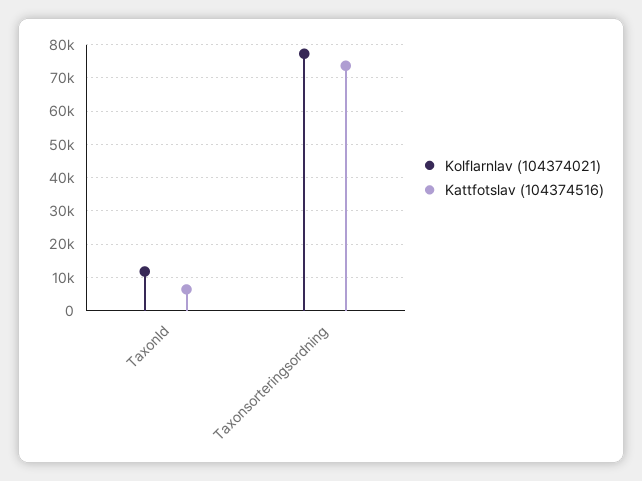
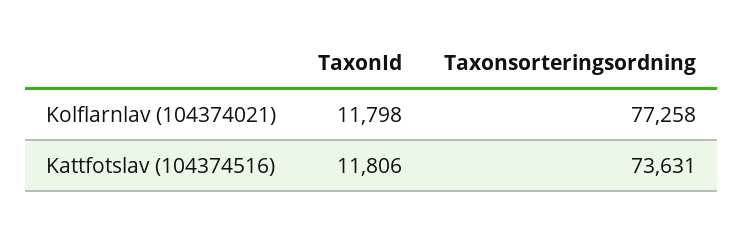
Kattfotslav (104374516), TaxonId: 6000 -> 11806

